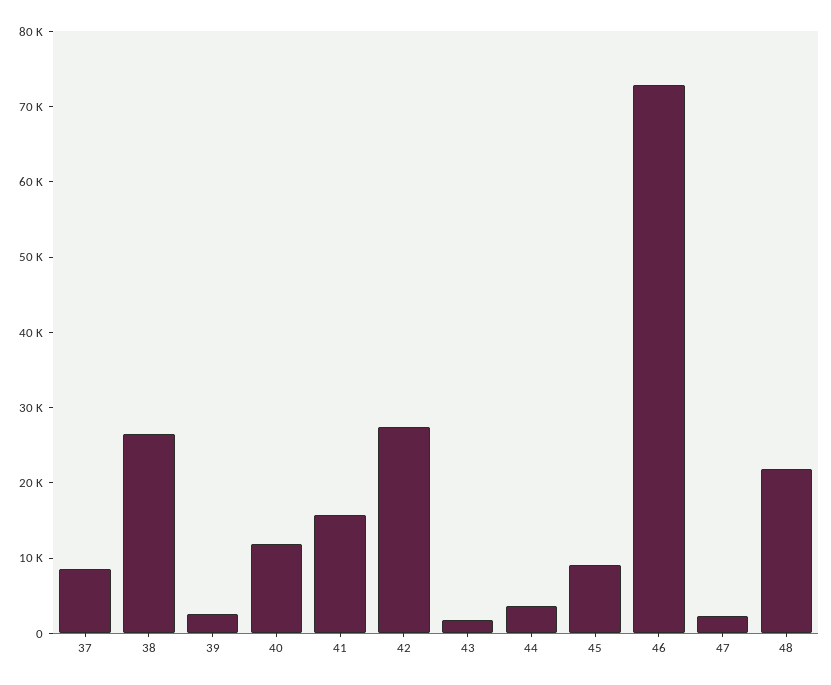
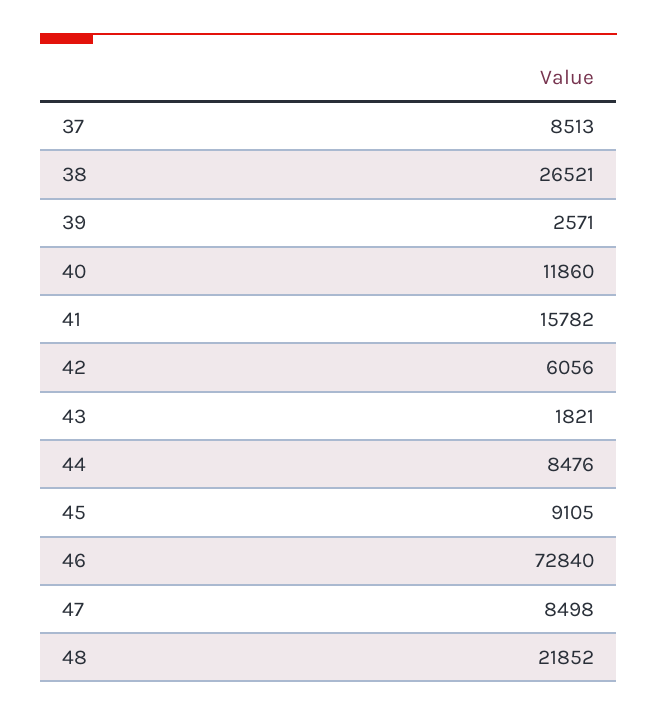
42: 28000 -> 6056
44: 4000 -> 8476
47: 2000 -> 8498

